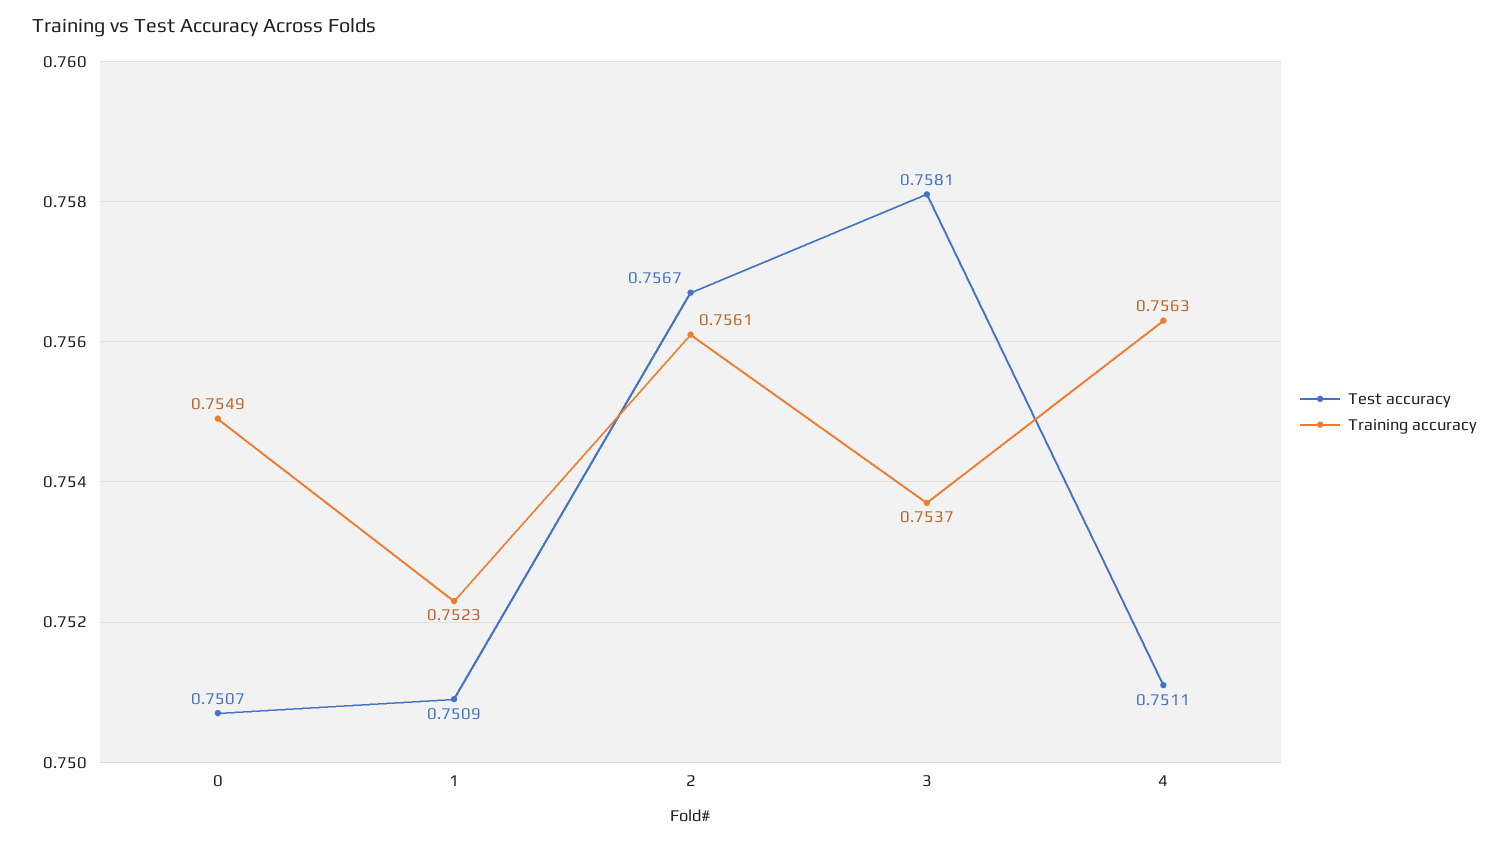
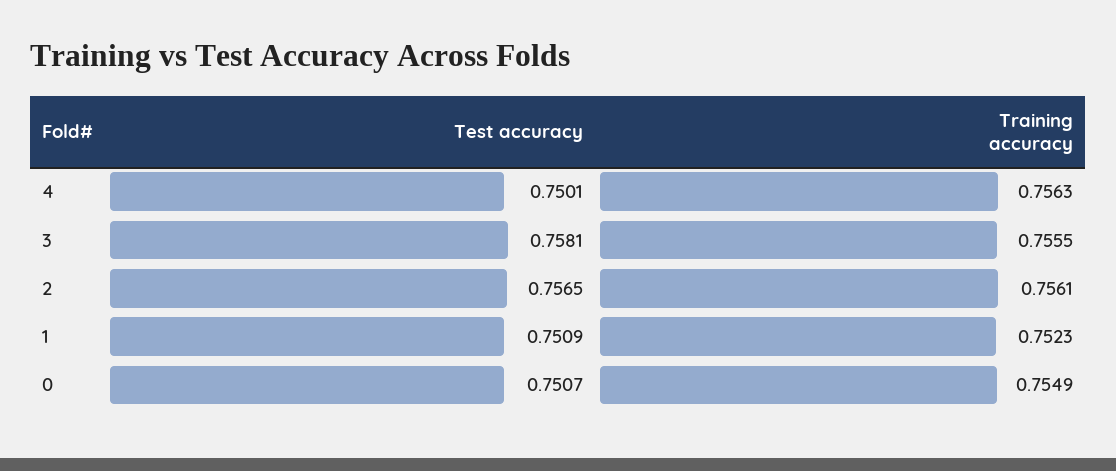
Test accuracy, 2: 0.7567 -> 0.7565
Training accuracy, 3: 0.7537 -> 0.7555
Test accuracy, 4: 0.7511 -> 0.7501

